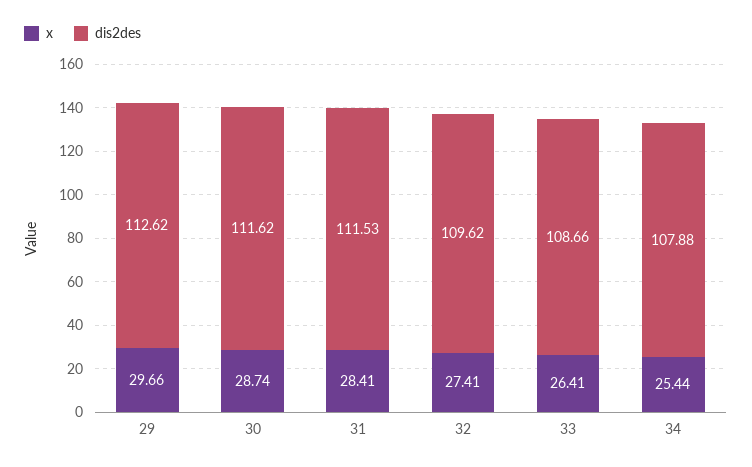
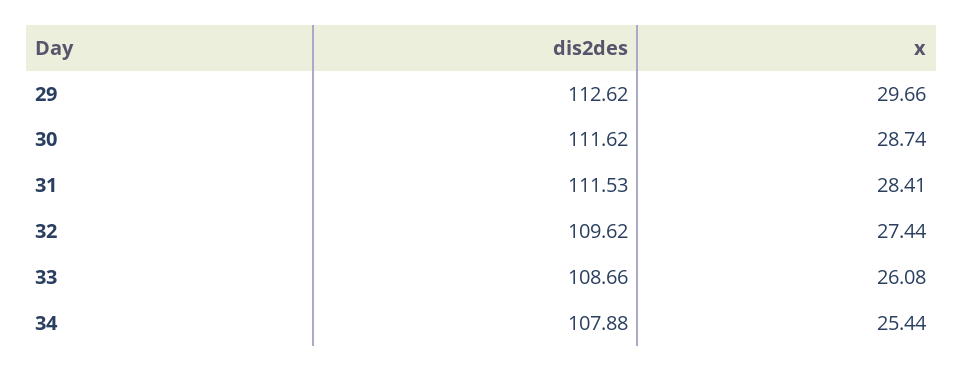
x, 32: 27.41 -> 27.44
x, 33: 26.41 -> 26.08

